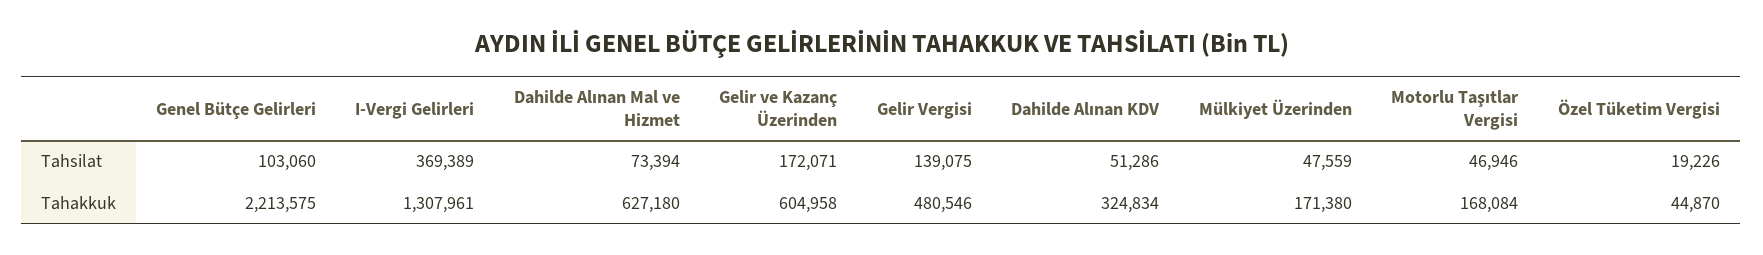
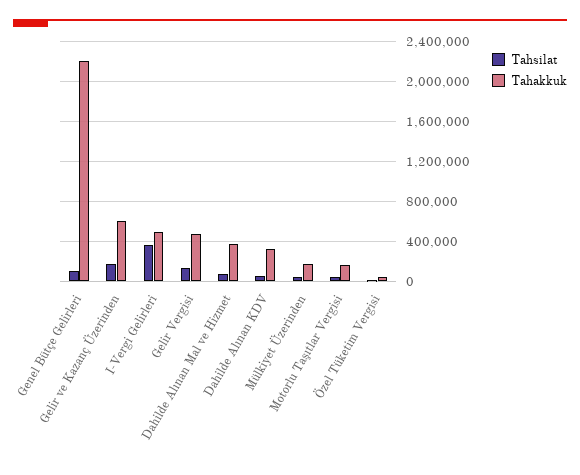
Tahakkuk, I-Vergi Gelirleri: 1307961 -> 500000
Tahakkuk, Dahilde Alınan Mal ve Hizmet: 627180 -> 400000

